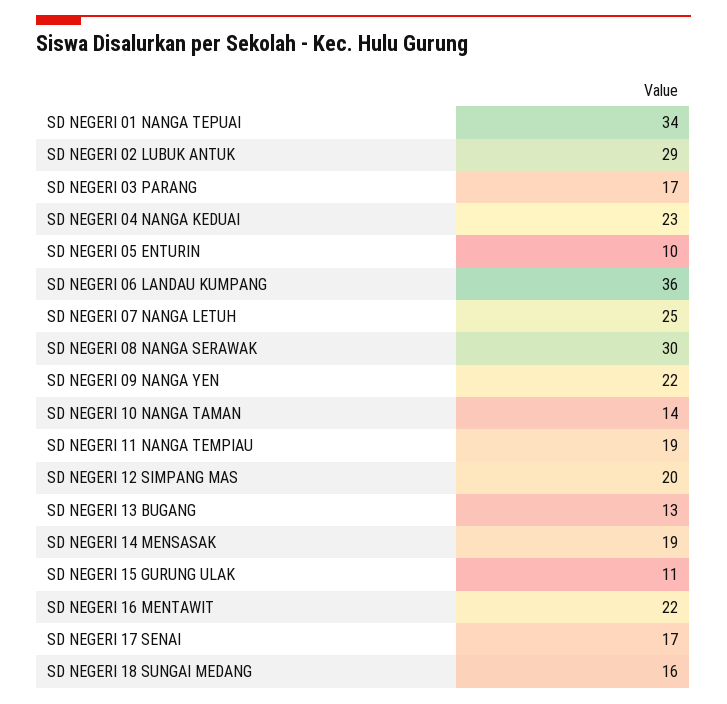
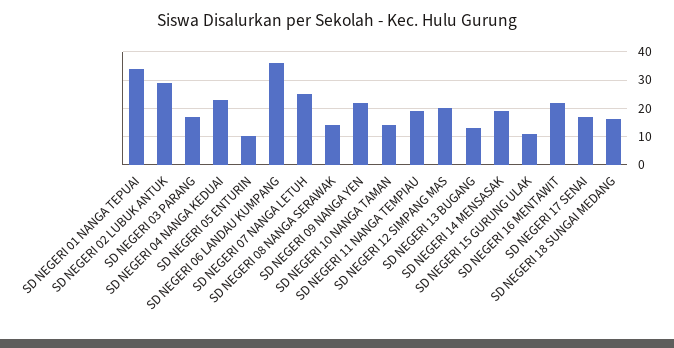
SD NEGERI 08 NANGA SERAWAK: 30 -> 15

